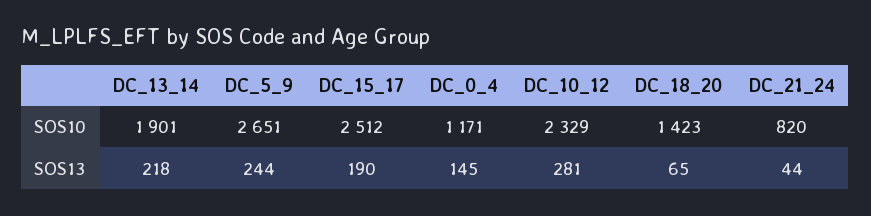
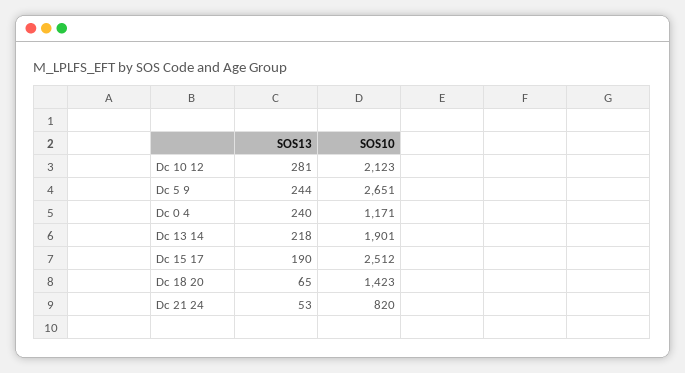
DC_10_12, SOS10: 2329 -> 2123
DC_0_4, SOS13: 145 -> 240
DC_21_24, SOS13: 44 -> 53

